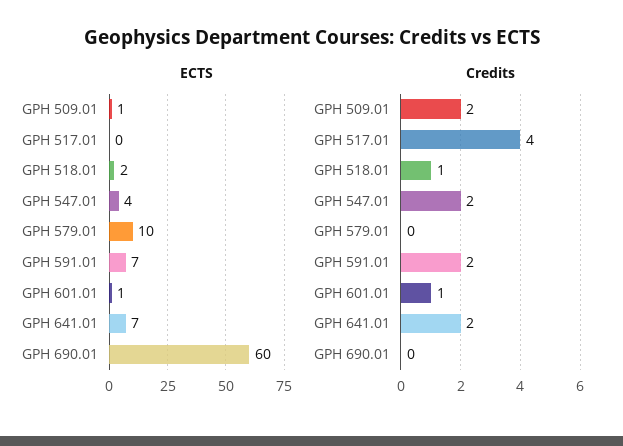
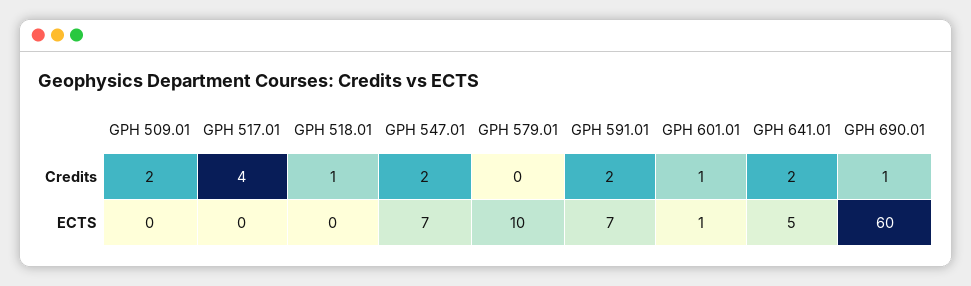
ECTS, GPH 509.01: 1 -> 0
ECTS, GPH 518.01: 2 -> 0
ECTS, GPH 547.01: 4 -> 7
ECTS, GPH 641.01: 7 -> 5
Credits, GPH 690.01: 0 -> 1

